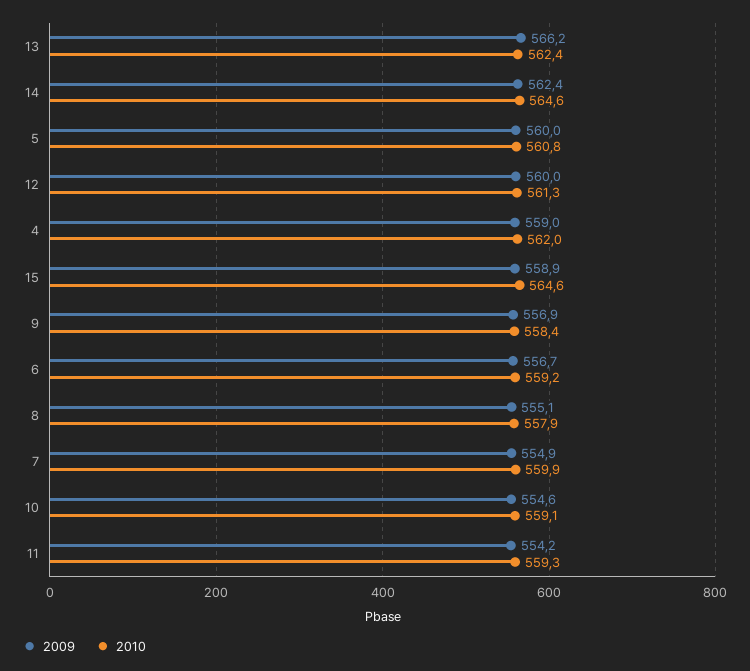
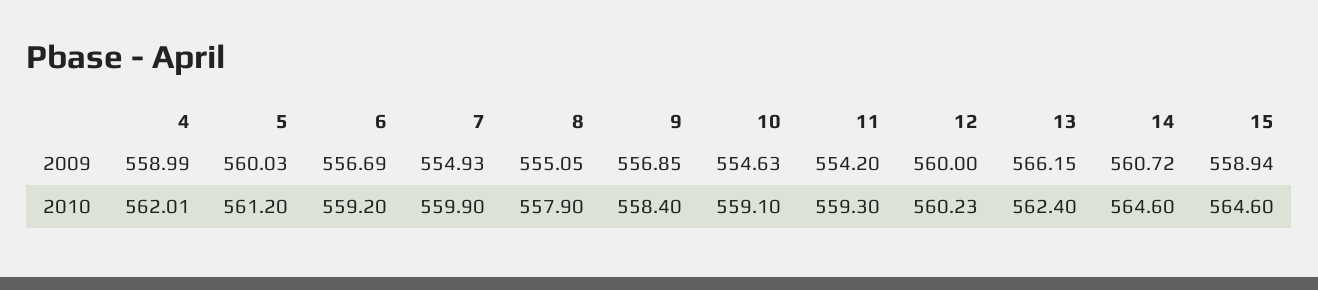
2009, 14: 562.4 -> 560.72
2010, 5: 560.8 -> 561.2
2010, 12: 561.3 -> 560.23

